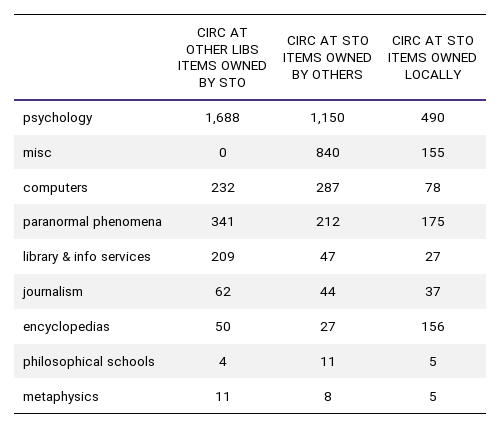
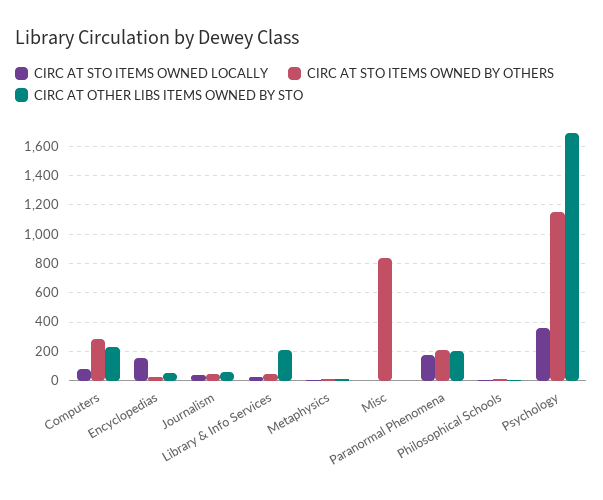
CIRC AT STO ITEMS OWNED LOCALLY, psychology: 490 -> 350
CIRC AT STO ITEMS OWNED LOCALLY, misc: 155 -> 0
CIRC AT OTHER LIBS ITEMS OWNED BY STO, paranormal phenomena: 341 -> 200

